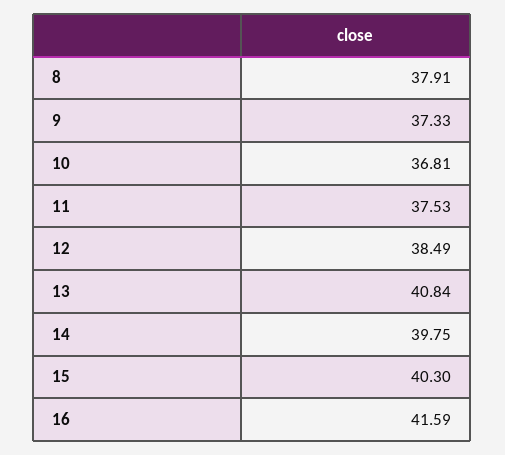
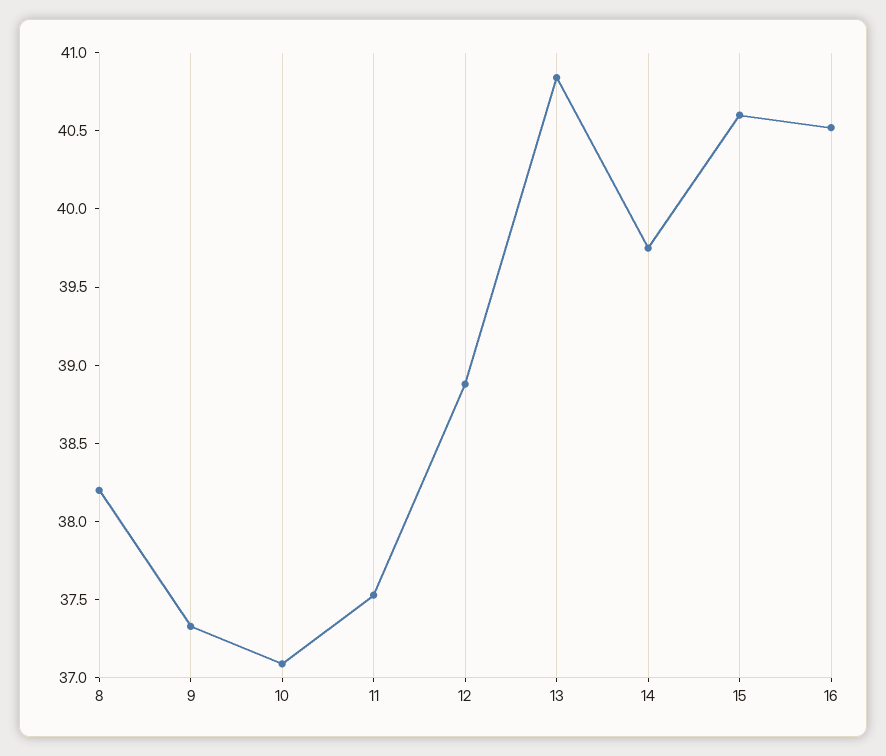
8: 37.91 -> 38.2
10: 36.81 -> 37.1
12: 38.49 -> 38.9
15: 40.3 -> 40.6
16: 41.59 -> 40.5

